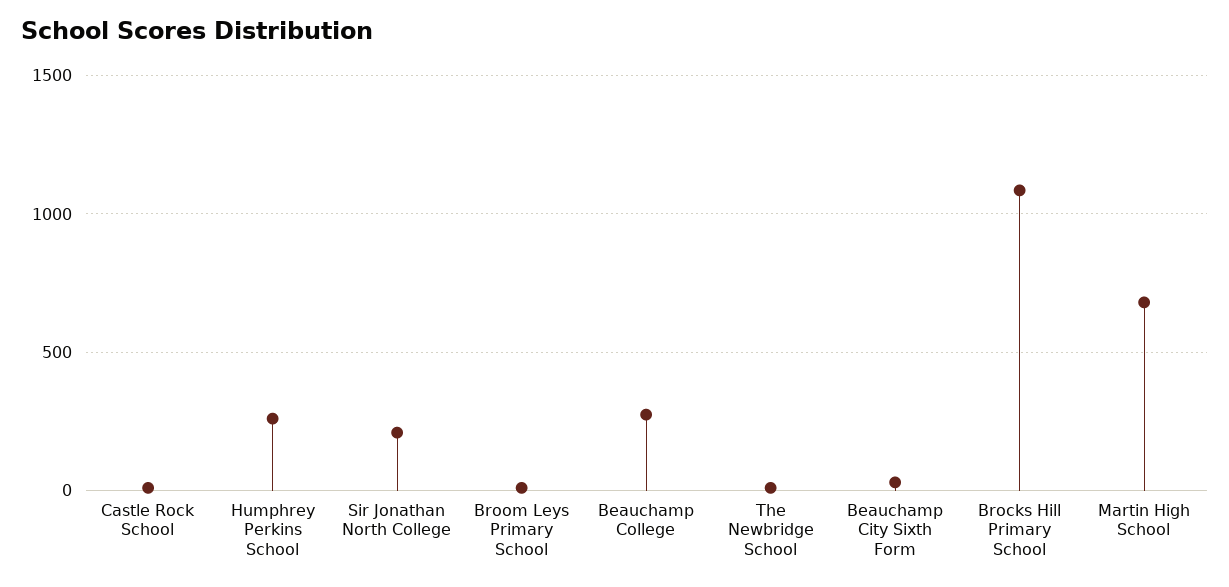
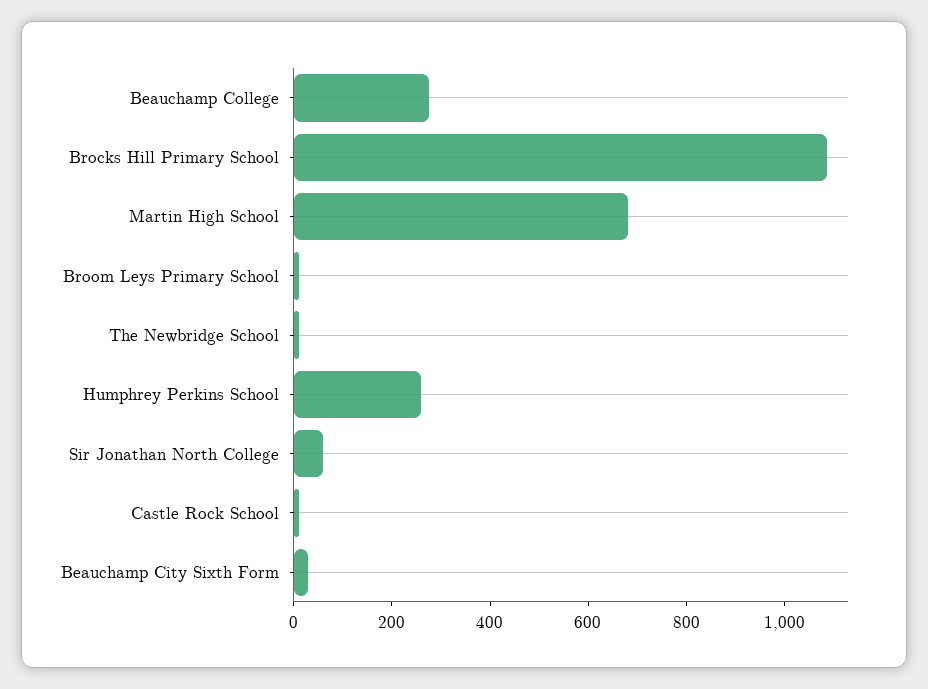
Sir Jonathan North College: 200 -> 50

